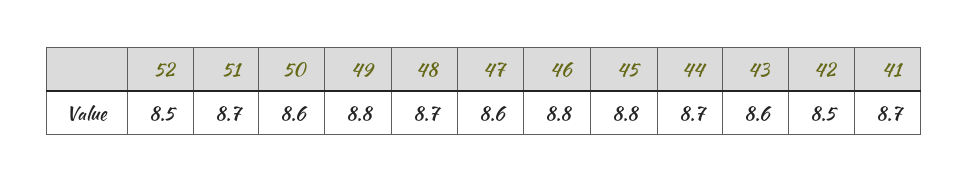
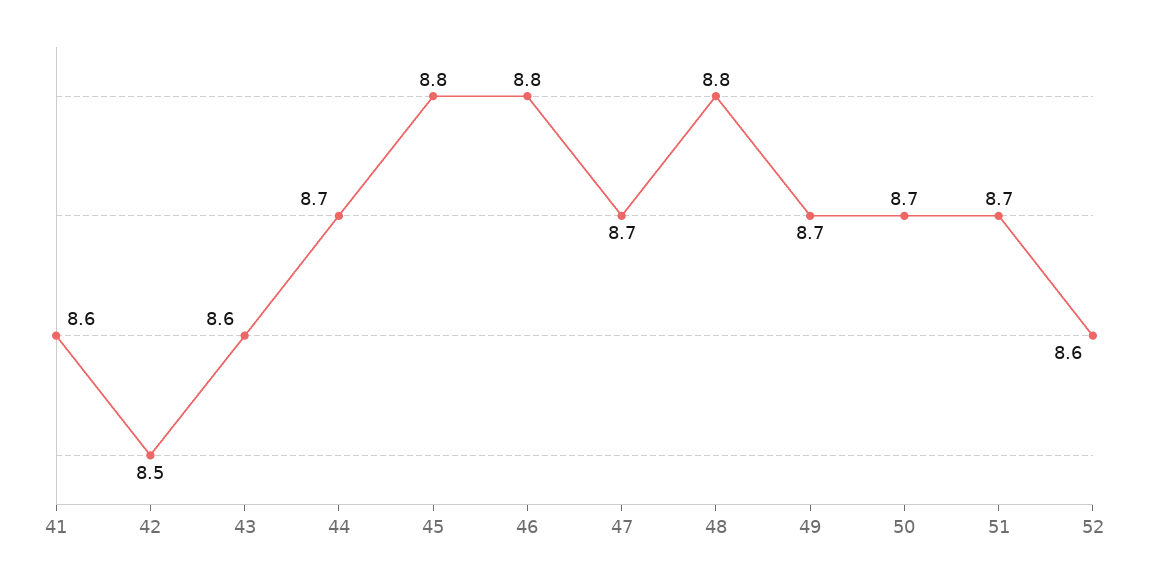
52: 8.5 -> 8.6
50: 8.6 -> 8.7
49: 8.8 -> 8.7
48: 8.7 -> 8.8
47: 8.6 -> 8.7
41: 8.7 -> 8.6

